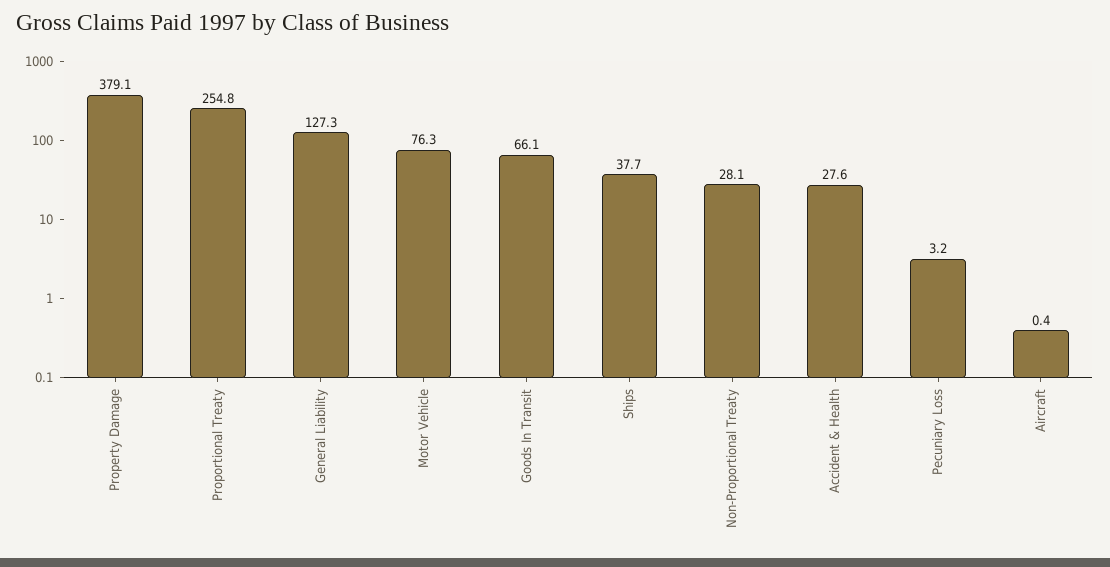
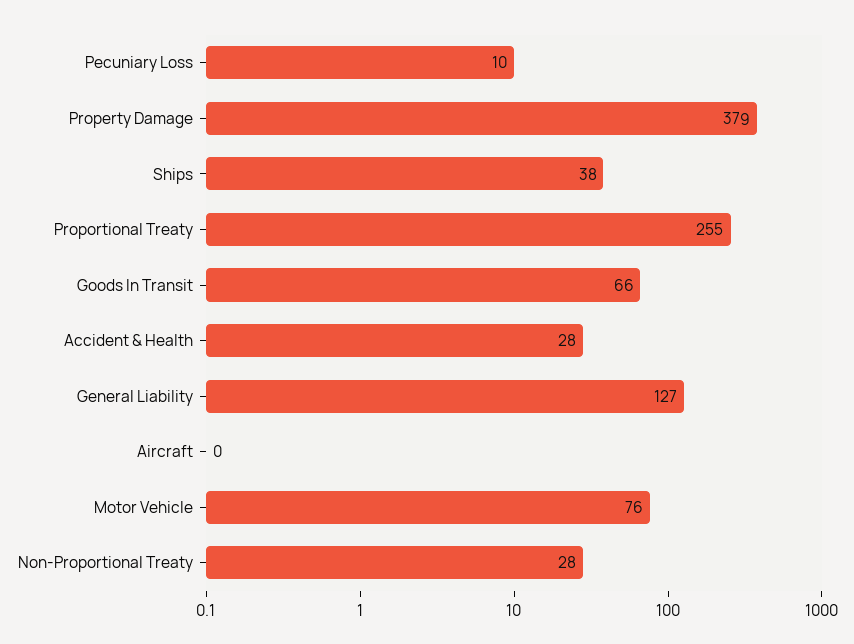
Pecuniary Loss: 3.2 -> 10

